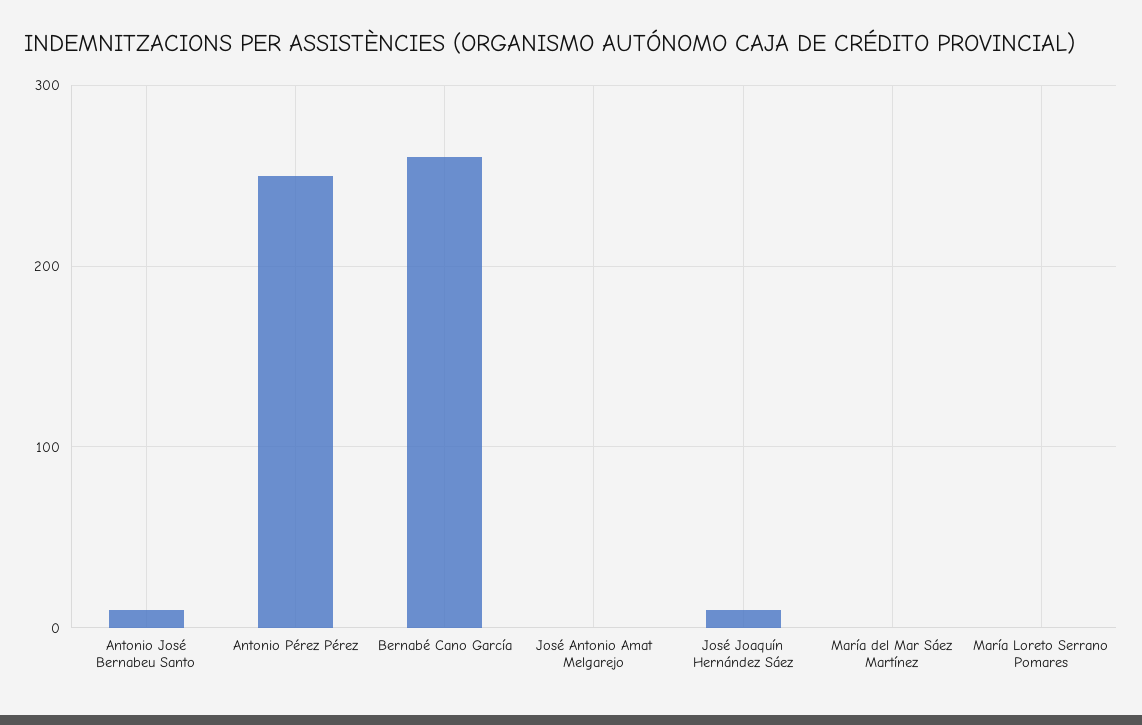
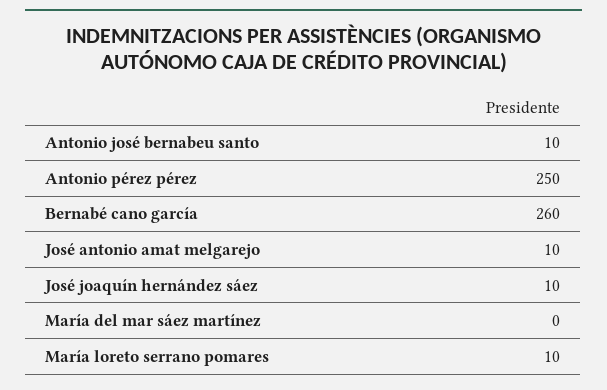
José Antonio Amat Melgarejo: 0 -> 10
María Loreto Serrano Pomares: 0 -> 10

